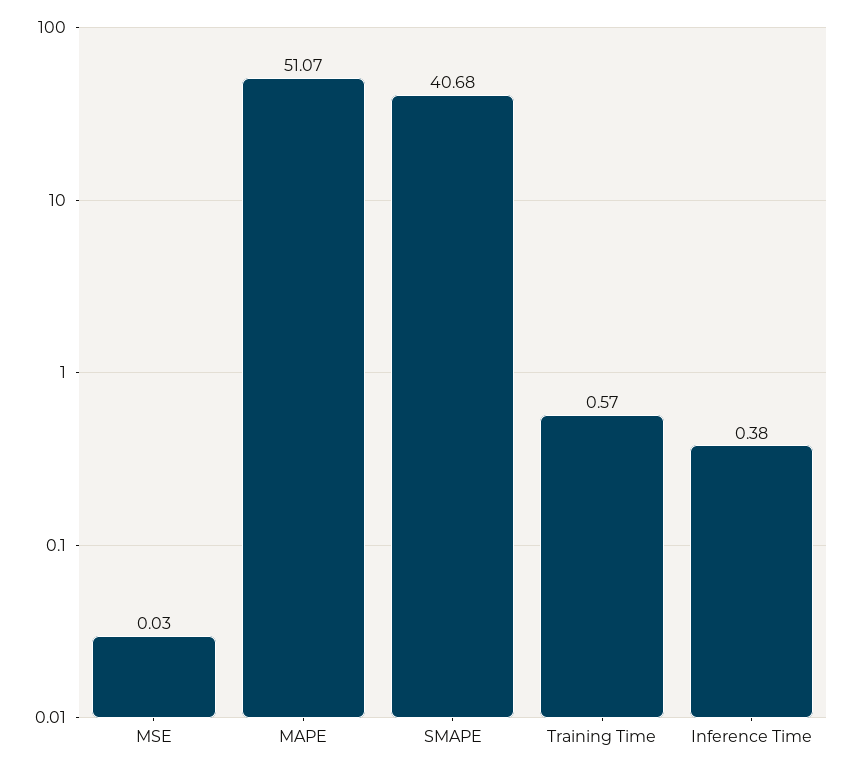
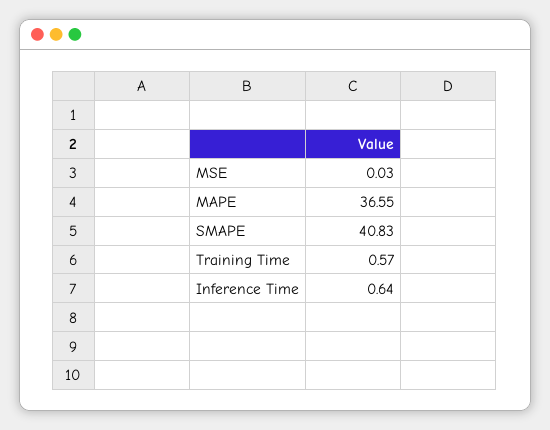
MAPE: 51.07 -> 36.55
SMAPE: 40.68 -> 40.83
Inference Time: 0.38 -> 0.64

